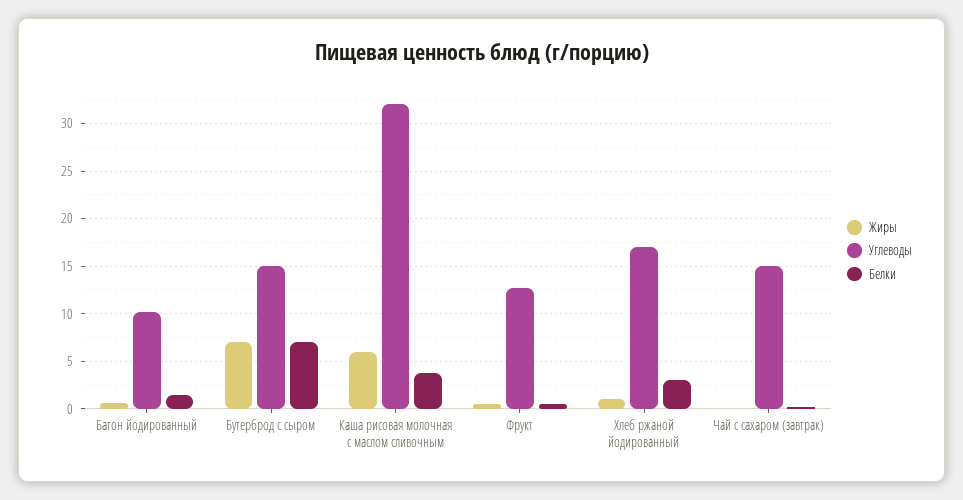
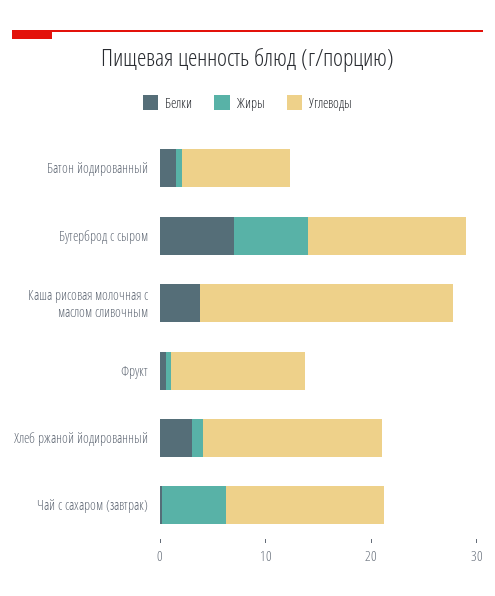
Жиры, Каша рисовая молочная с маслом сливочным: 6 -> 0
Углеводы, Каша рисовая молочная с маслом сливочным: 32 -> 24
Жиры, Чай с сахаром (завтрак): 0 -> 6

